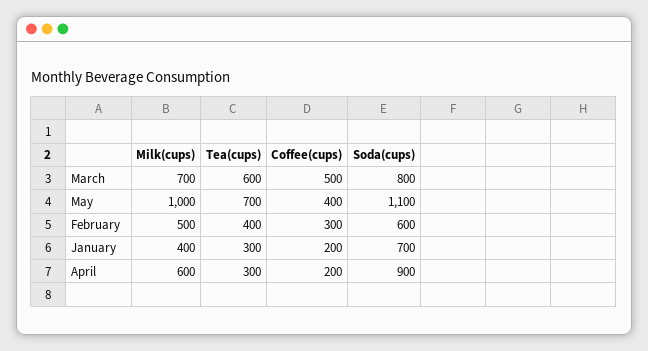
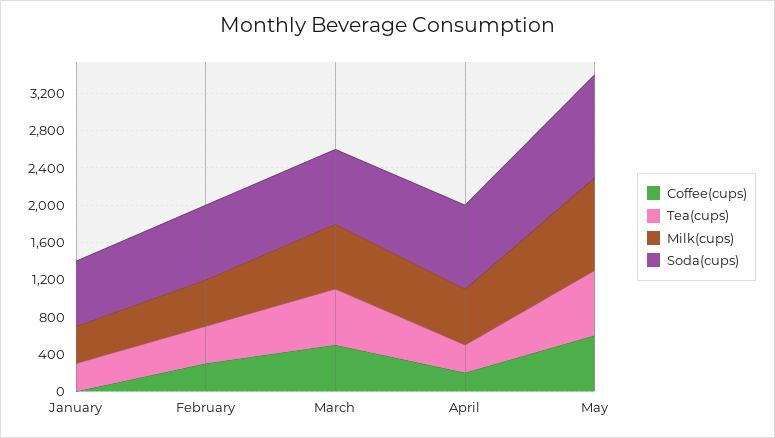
Coffee(cups), May: 400 -> 600
Soda(cups), February: 600 -> 800
Coffee(cups), January: 200 -> 0

